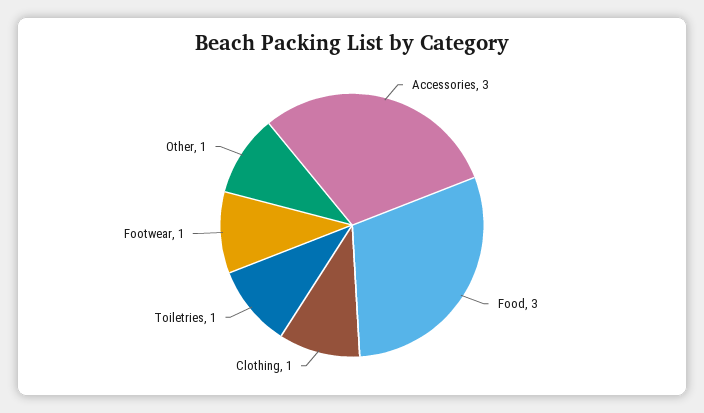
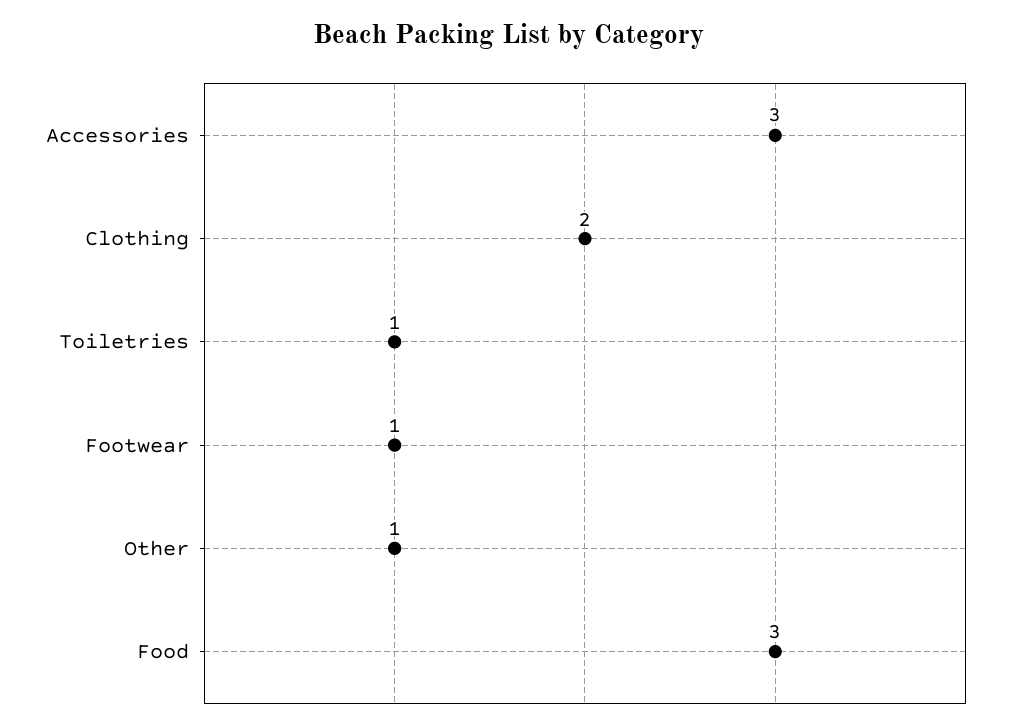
Clothing: 1 -> 2

